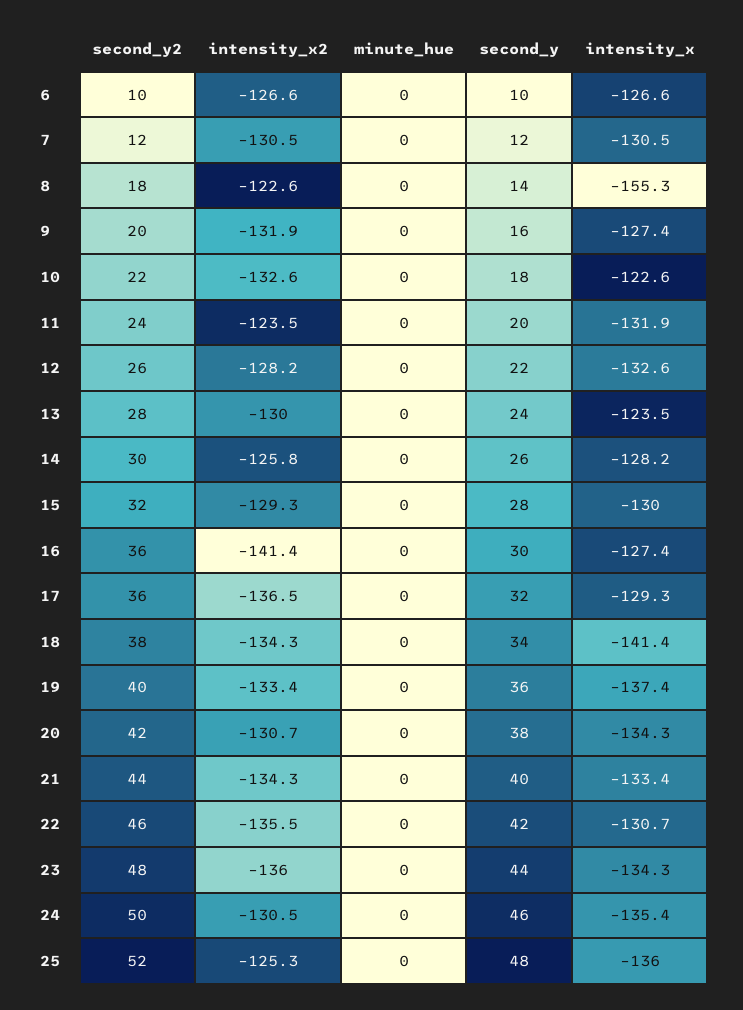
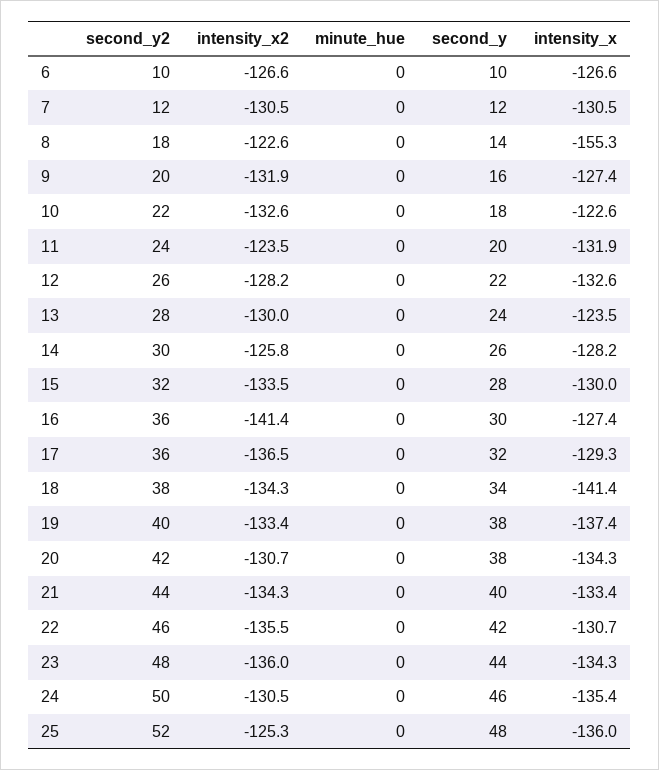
intensity_x2, 15: -129.3 -> -133.5
second_y, 19: 36 -> 38

